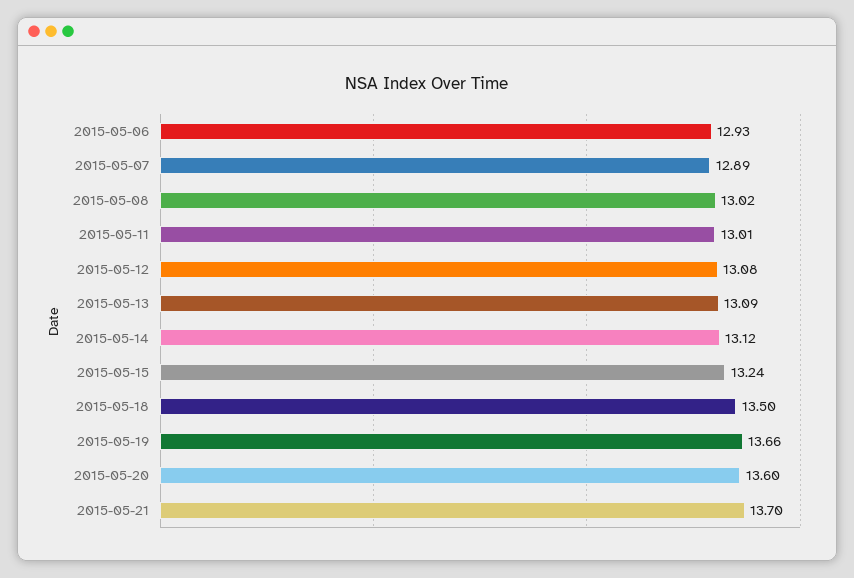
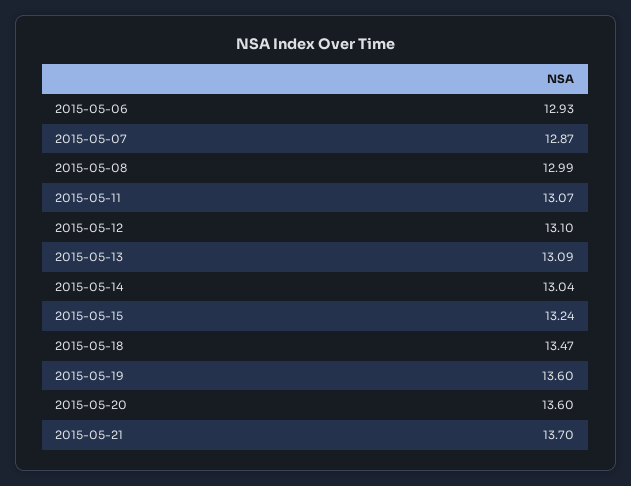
2015-05-07: 12.89 -> 12.87
2015-05-08: 13.02 -> 12.99
2015-05-11: 13.01 -> 13.07
2015-05-12: 13.08 -> 13.1
2015-05-14: 13.12 -> 13.04
2015-05-18: 13.5 -> 13.47
2015-05-19: 13.66 -> 13.6

